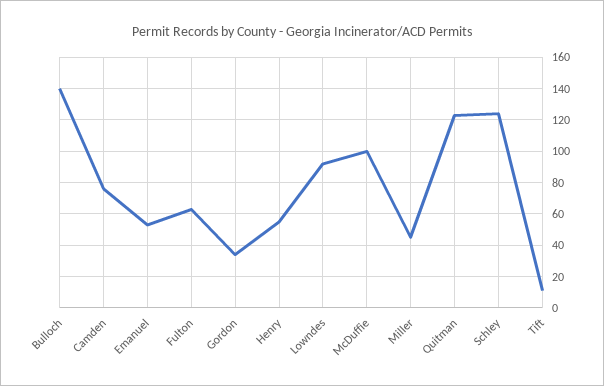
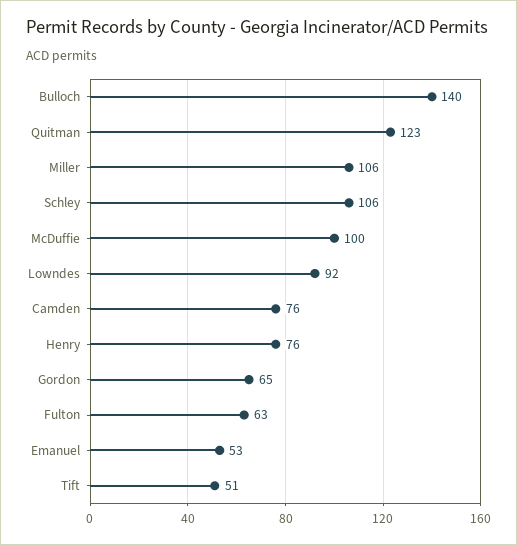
Gordon: 35 -> 65
Henry: 55 -> 76
Miller: 45 -> 106
Schley: 125 -> 106
Tift: 10 -> 51

